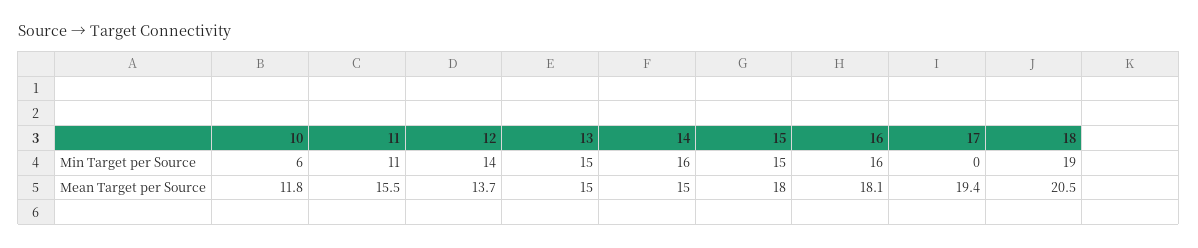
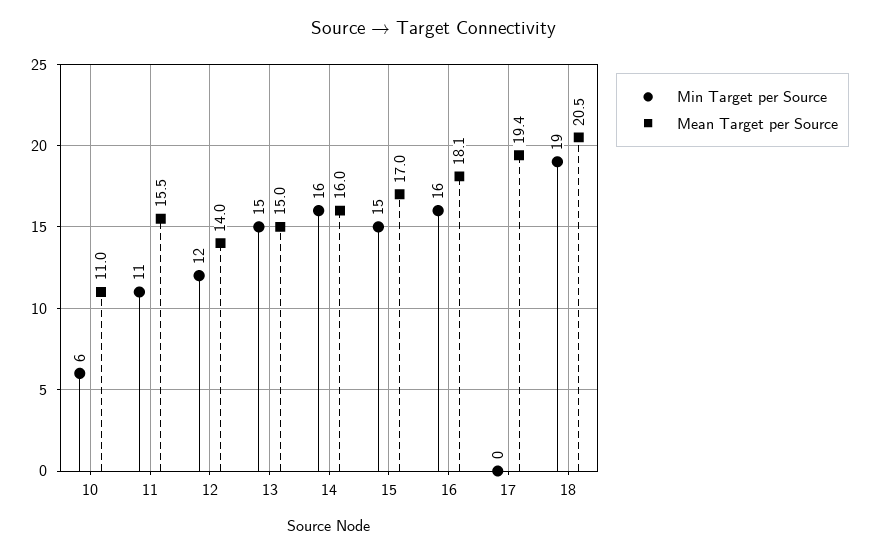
Min Target per Source, 12: 14 -> 12
Mean Target per Source, 10: 11.8 -> 11
Mean Target per Source, 12: 13.7 -> 14
Mean Target per Source, 14: 15 -> 16
Mean Target per Source, 15: 18 -> 17

